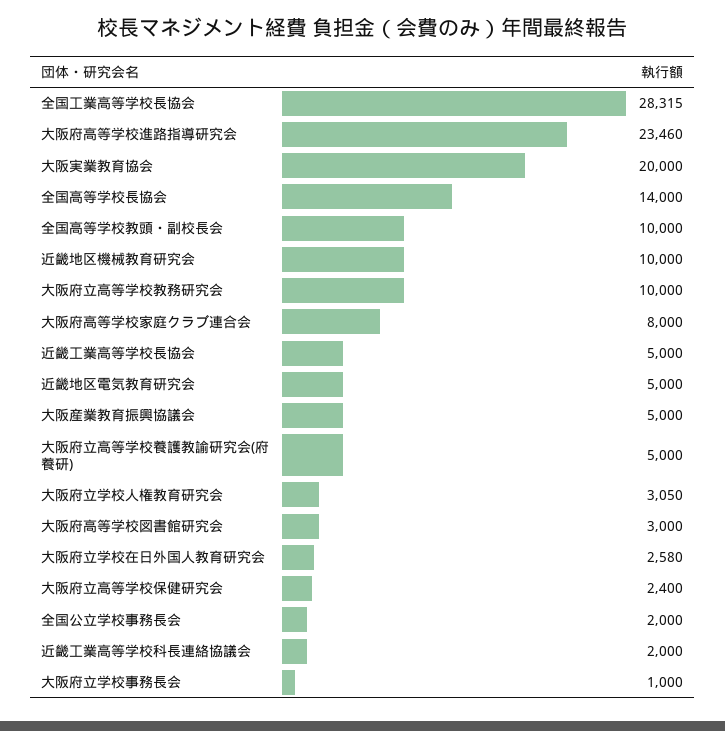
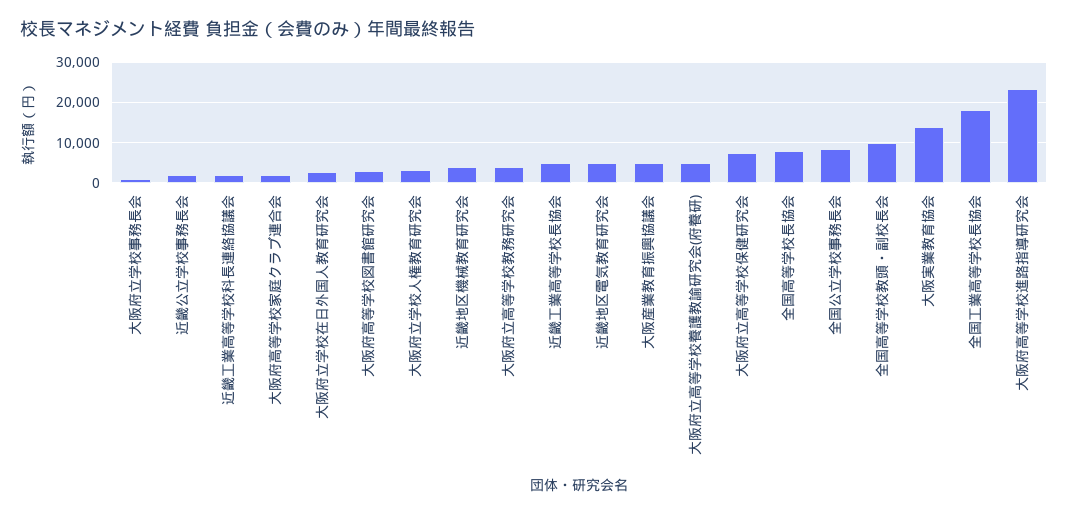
全国工業高等学校長協会: 28315 -> 18000
大阪実業教育協会: 20000 -> 14000
全国高等学校長協会: 14000 -> 8000
近畿地区機械教育研究会: 10000 -> 4000
大阪府立高等学校教務研究会: 10000 -> 4000
大阪府高等学校家庭クラブ連合会: 8000 -> 2000
大阪府立高等学校保健研究会: 2400 -> 8000
全国公立学校事務長会: 2000 -> 8000
近畿公立学校事務長会: none -> 2000

